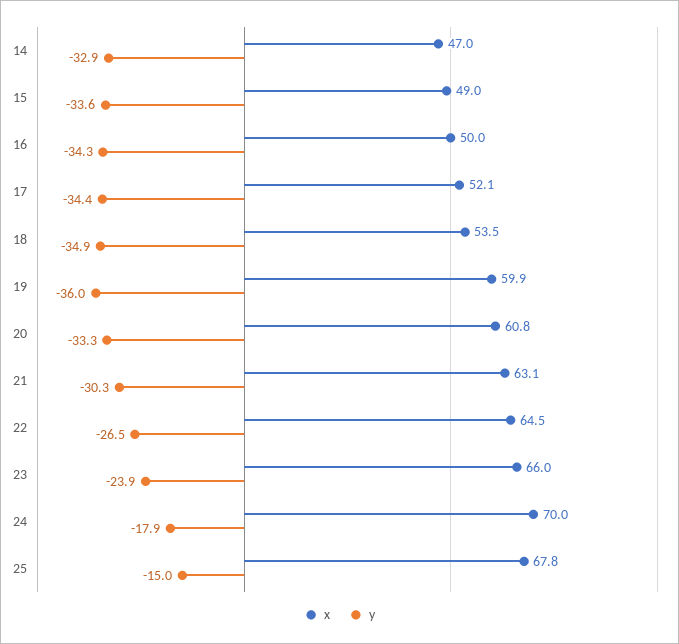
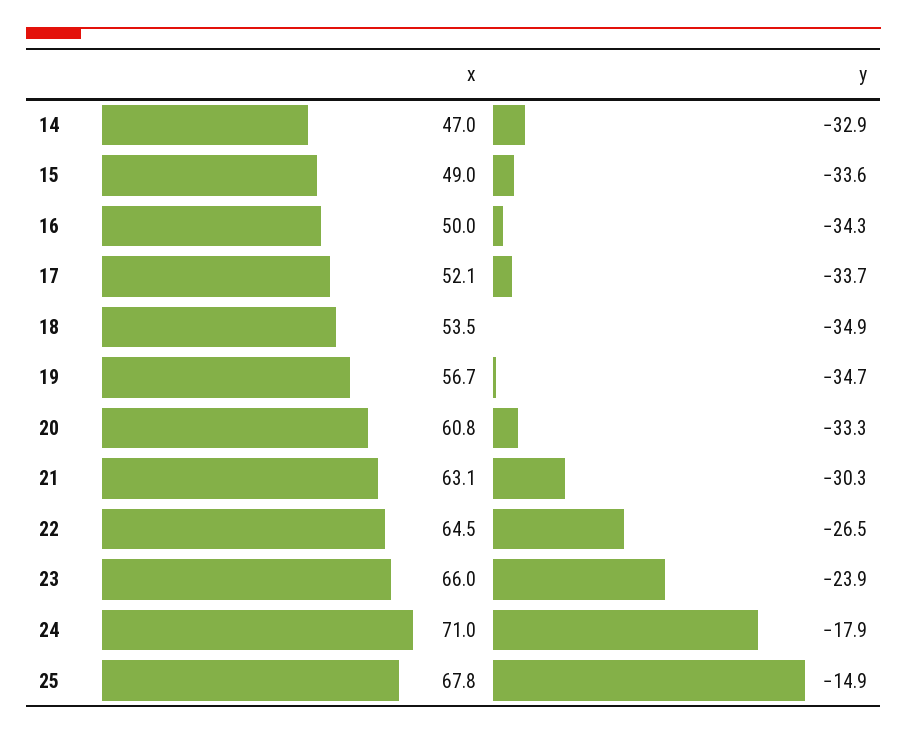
y, 17: -34.4 -> -33.7
x, 19: 59.9 -> 56.7
y, 19: -36 -> -34.7
x, 24: 70 -> 71
y, 25: -15 -> -14.9

